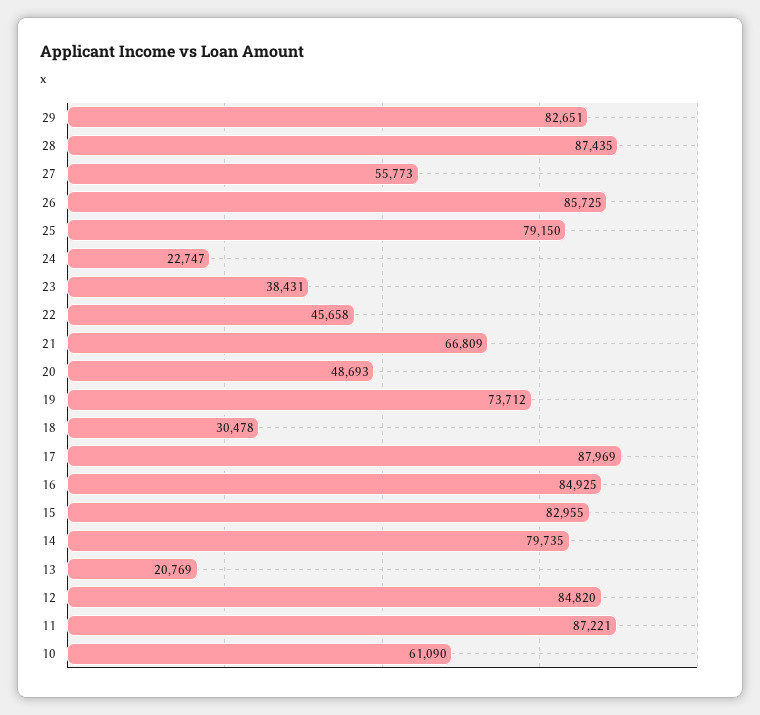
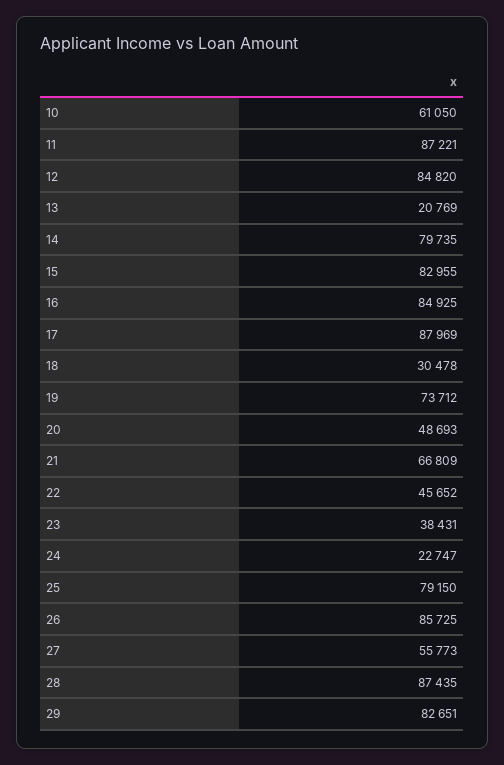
22: 45658 -> 45652
10: 61090 -> 61050

